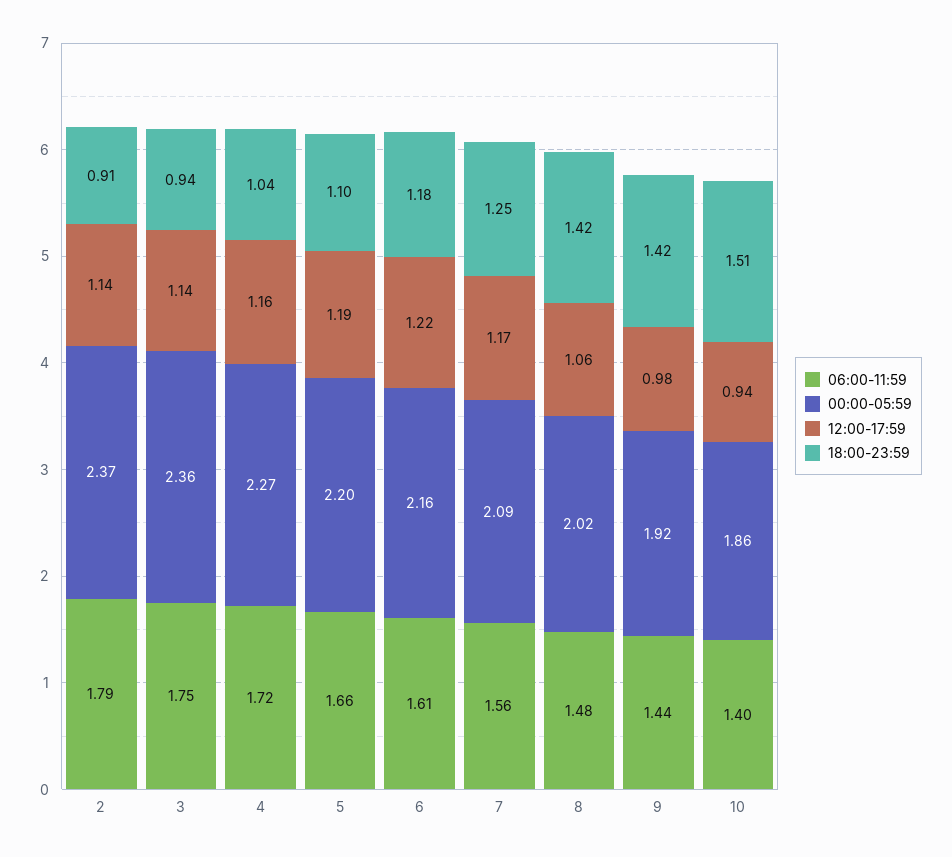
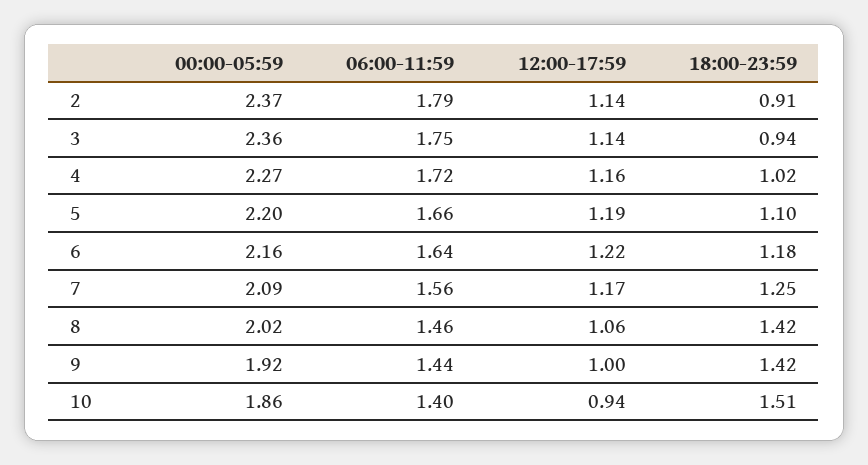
18:00-23:59, 4: 1.04 -> 1.02
06:00-11:59, 6: 1.61 -> 1.64
06:00-11:59, 8: 1.48 -> 1.46
12:00-17:59, 9: 0.98 -> 1

